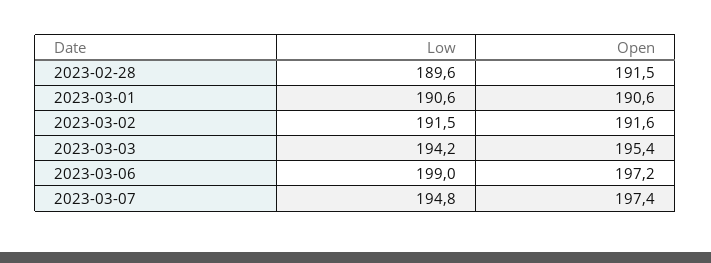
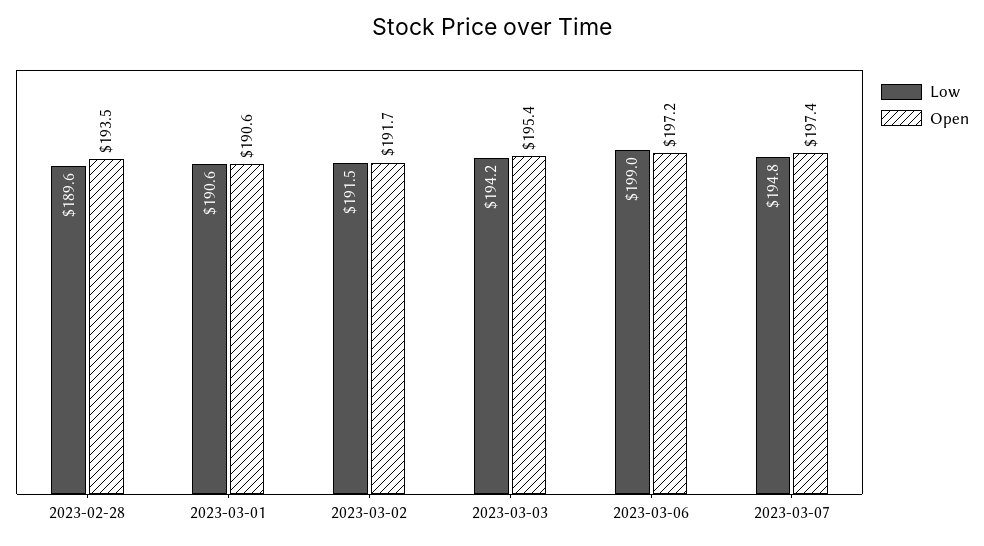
Open, 2023-02-28: 191.5 -> 193.5
Open, 2023-03-02: 191.6 -> 191.7

